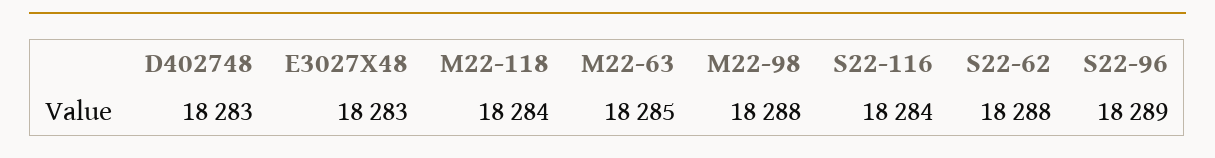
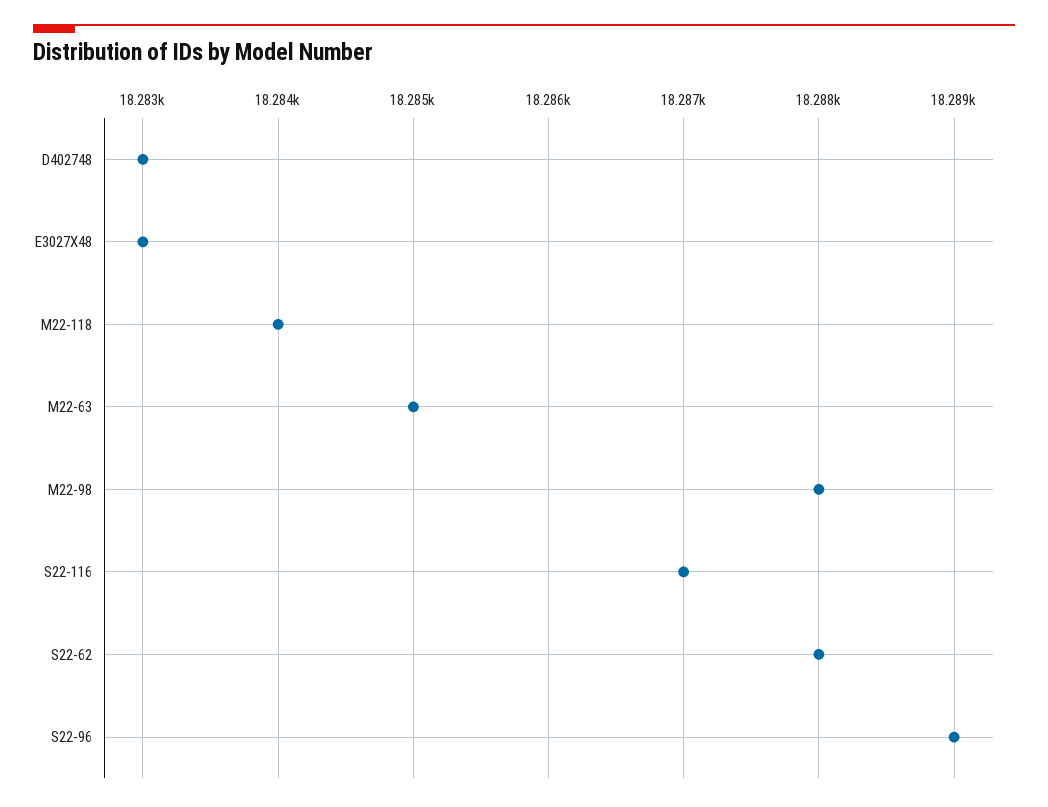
S22-116: 18284 -> 18287

